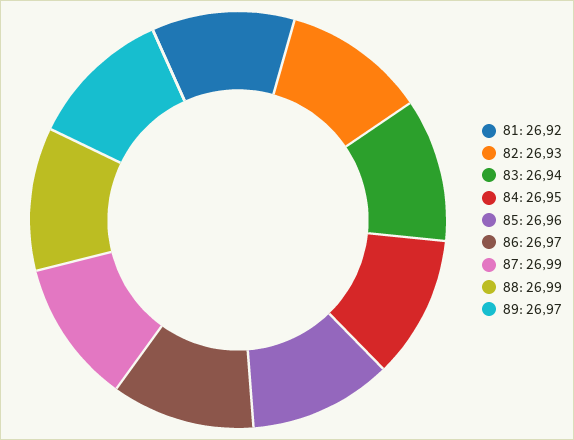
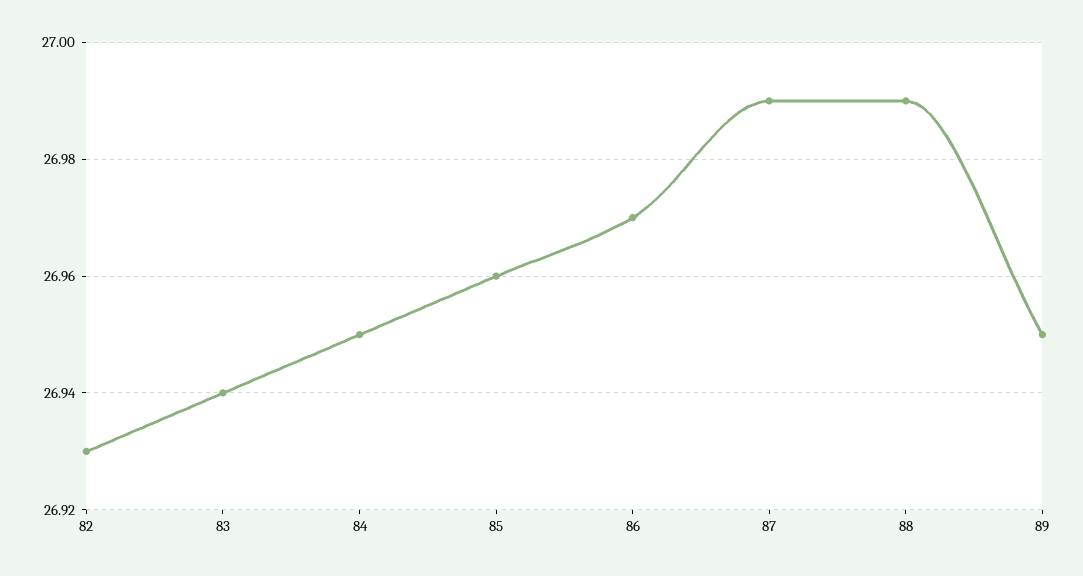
81: 26.92 -> none
89: 26.97 -> 26.95

